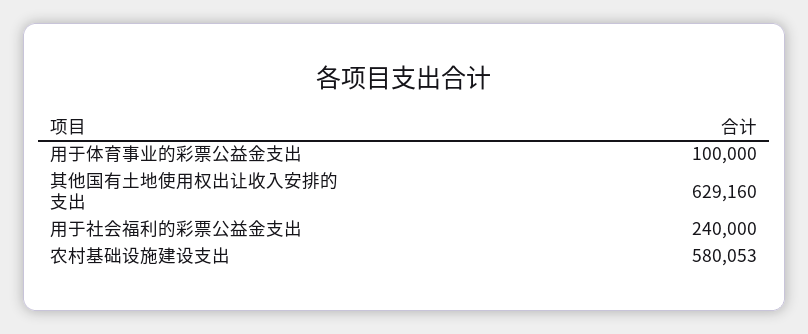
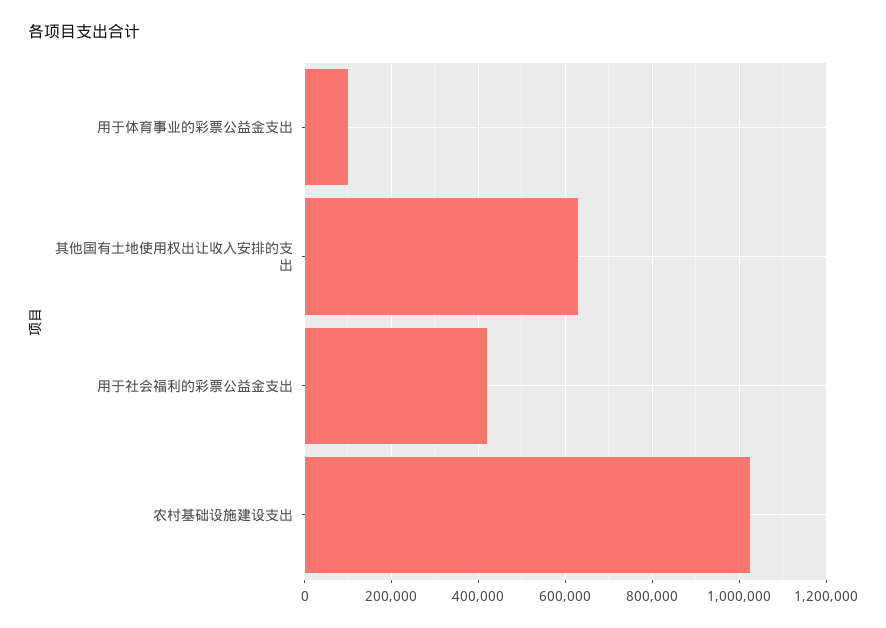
用于社会福利的彩票公益金支出: 240000 -> 420000
农村基础设施建设支出: 580053 -> 1020000

